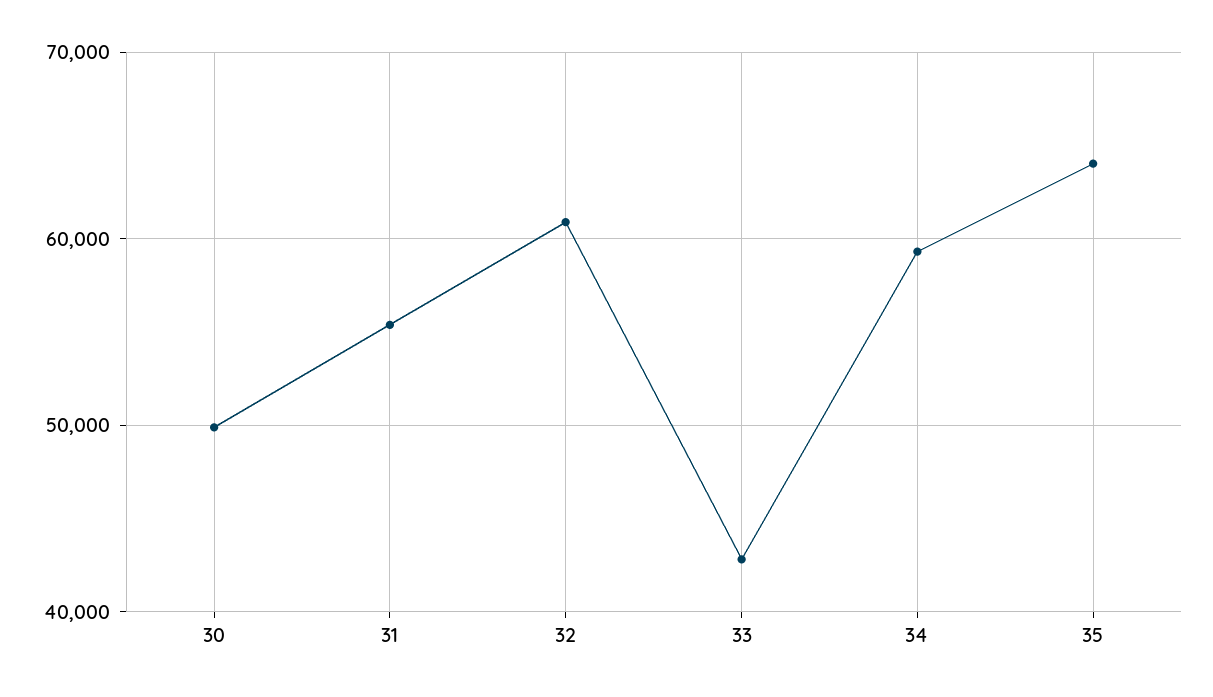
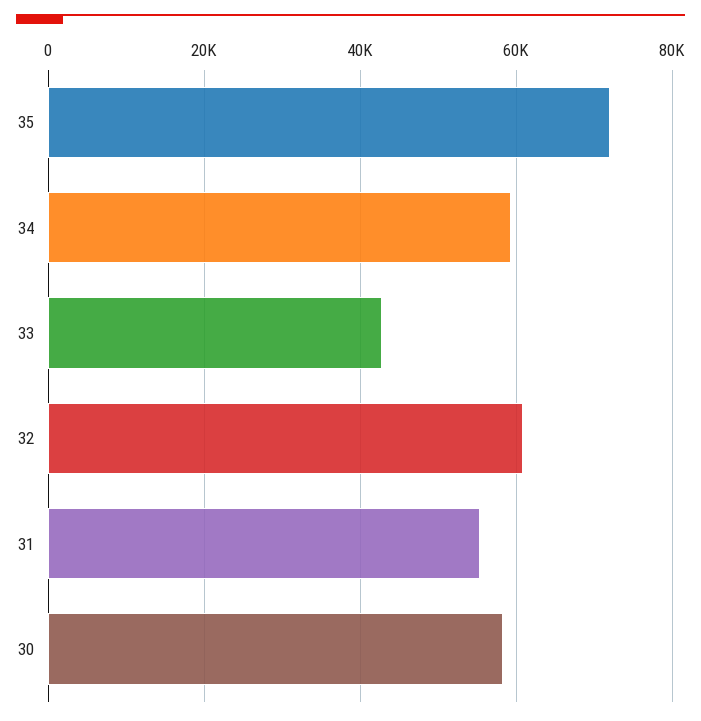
30: 50000 -> 58000
35: 64000 -> 72000

